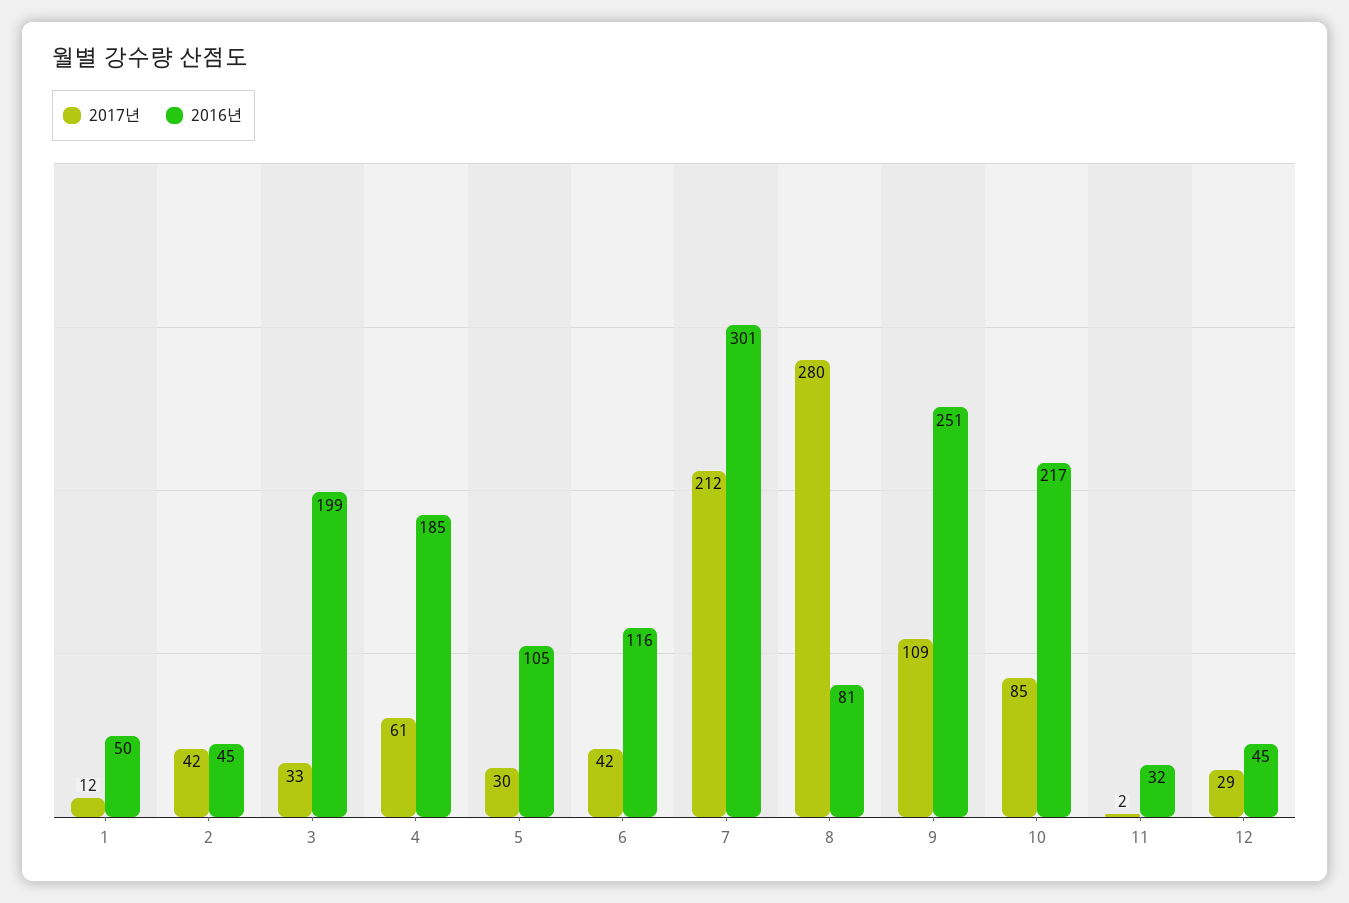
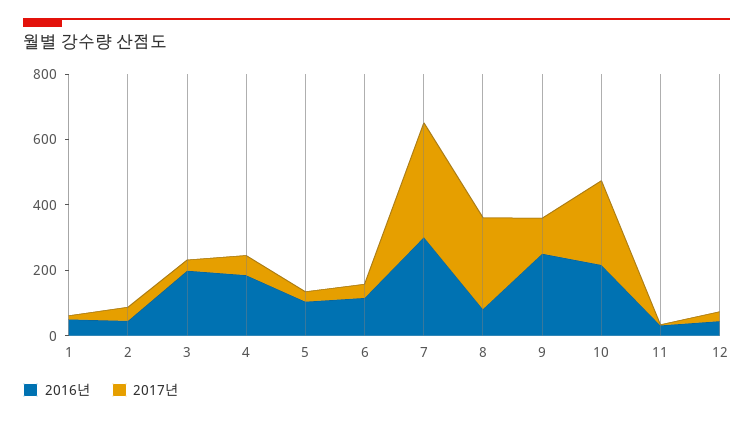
2017년, 7: 212 -> 350
2017년, 10: 85 -> 250

